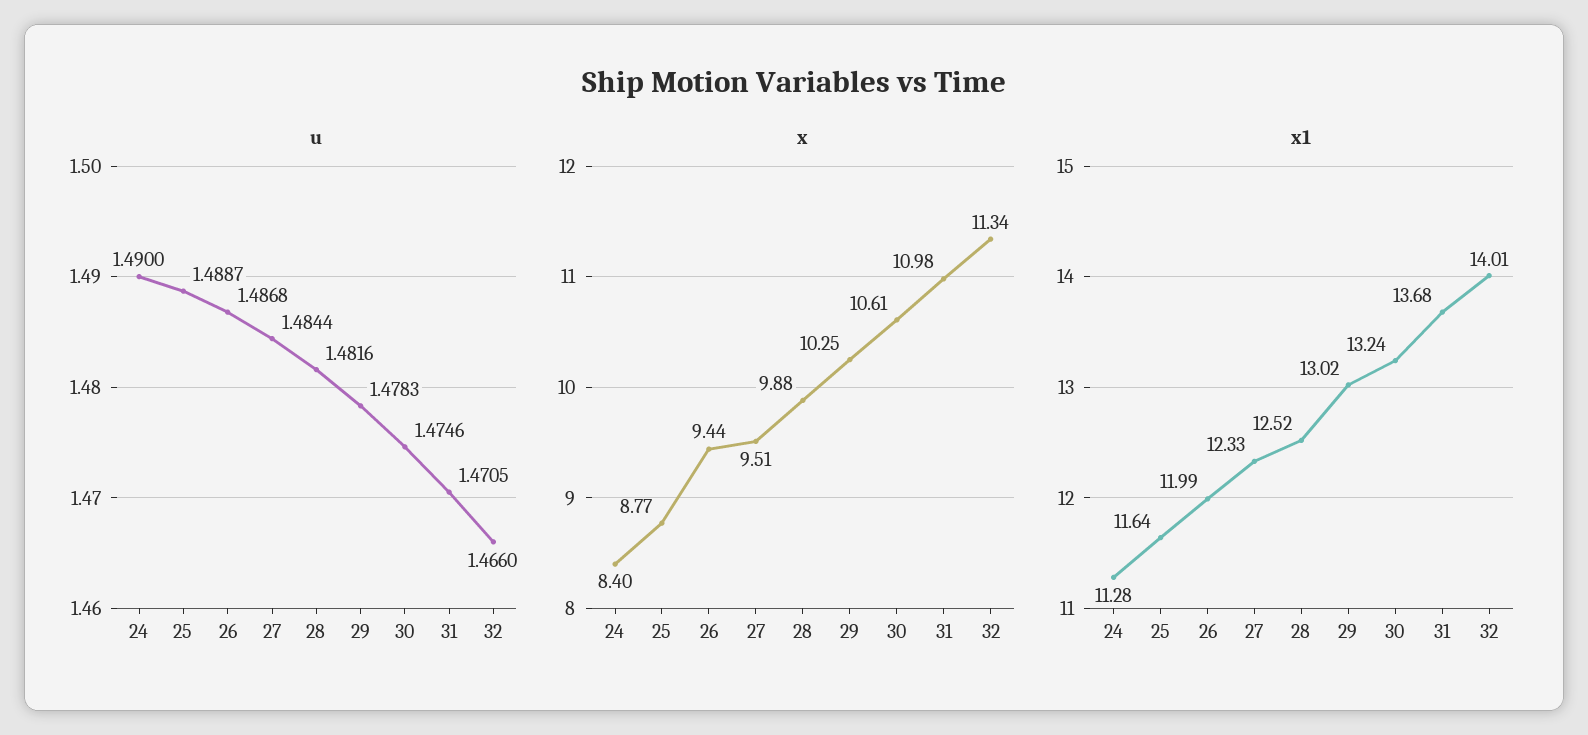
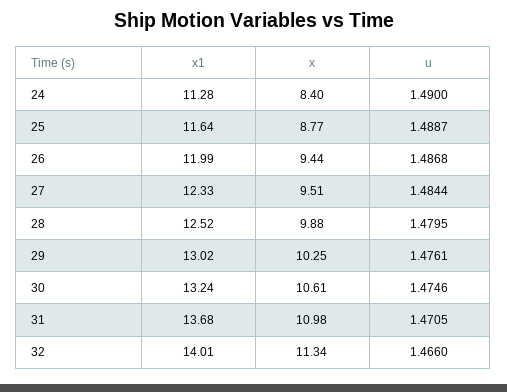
u, 28: 1.4816 -> 1.4795
u, 29: 1.4783 -> 1.4761

